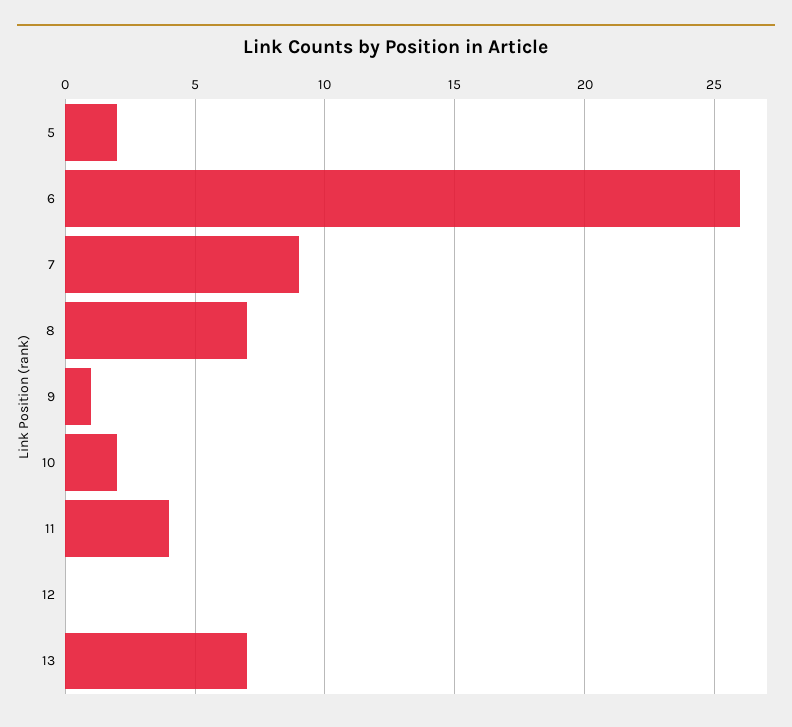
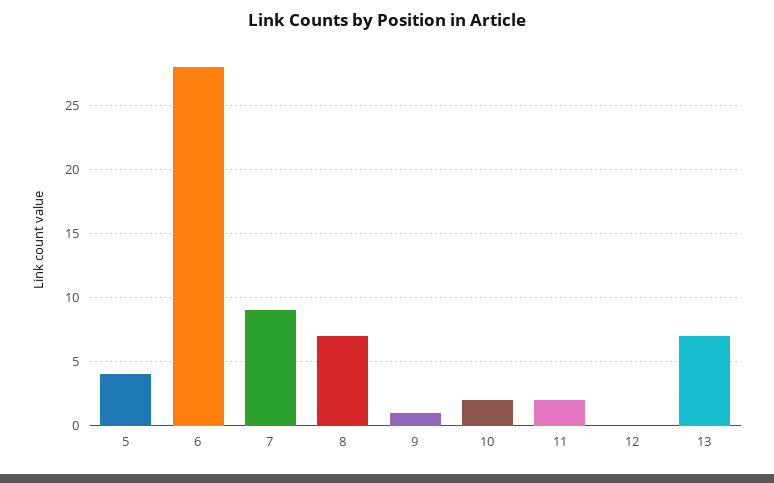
5: 2 -> 4
6: 26 -> 28
11: 4 -> 2

